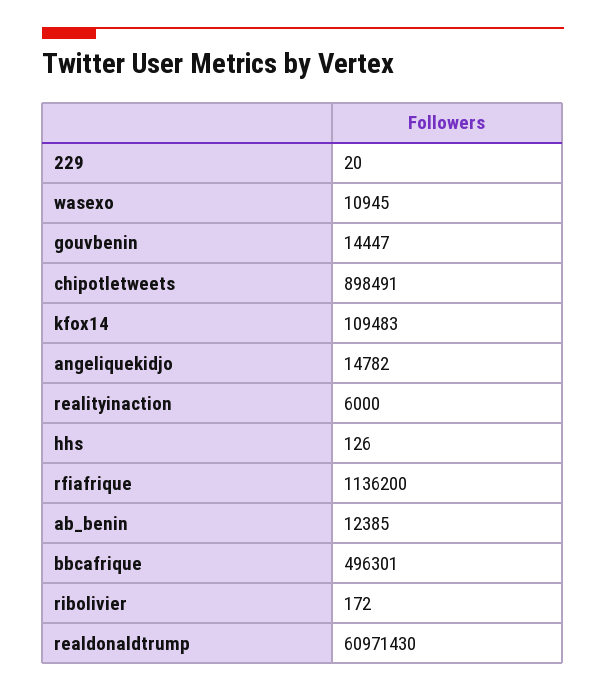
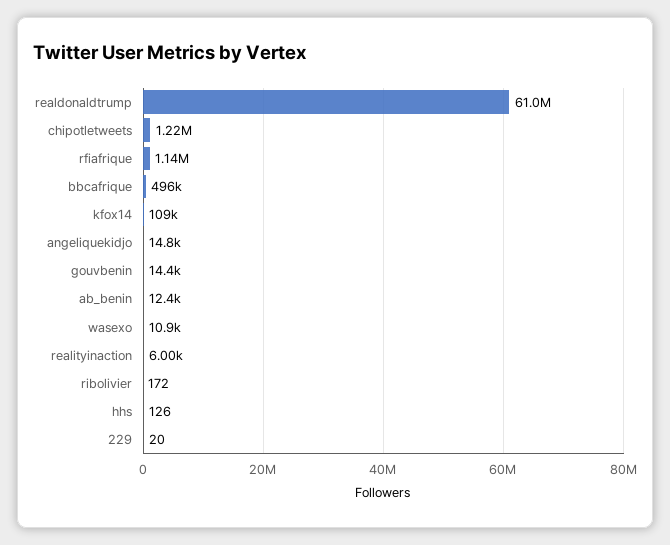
chipotletweets: 898491 -> 1220000

